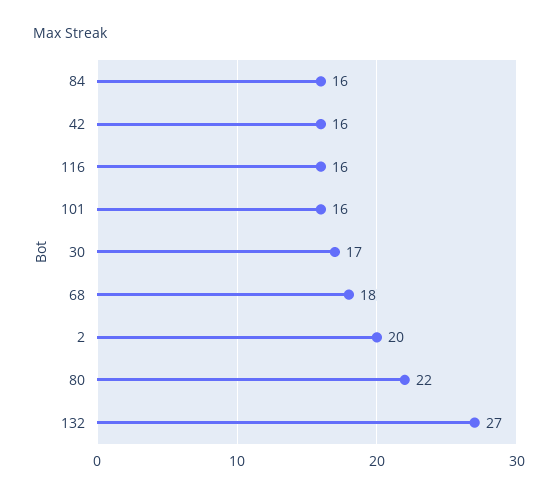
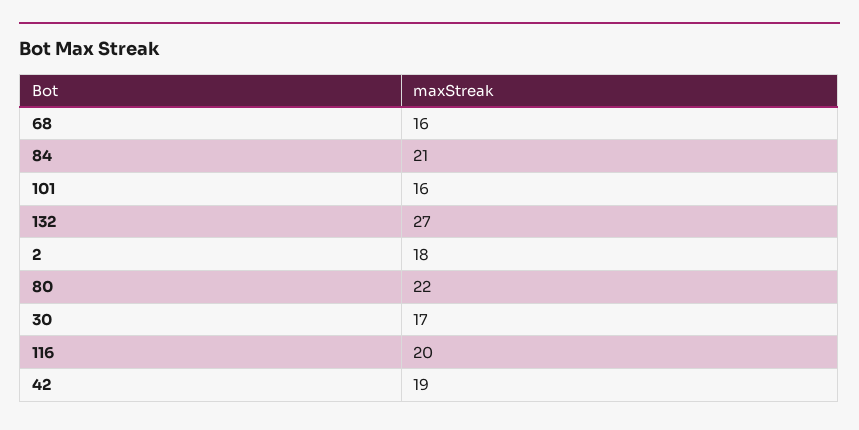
84: 16 -> 21
42: 16 -> 19
116: 16 -> 20
68: 18 -> 16
2: 20 -> 18

